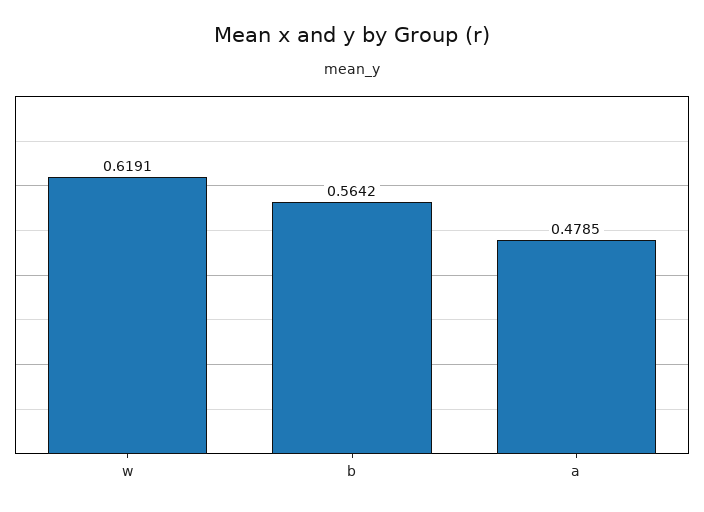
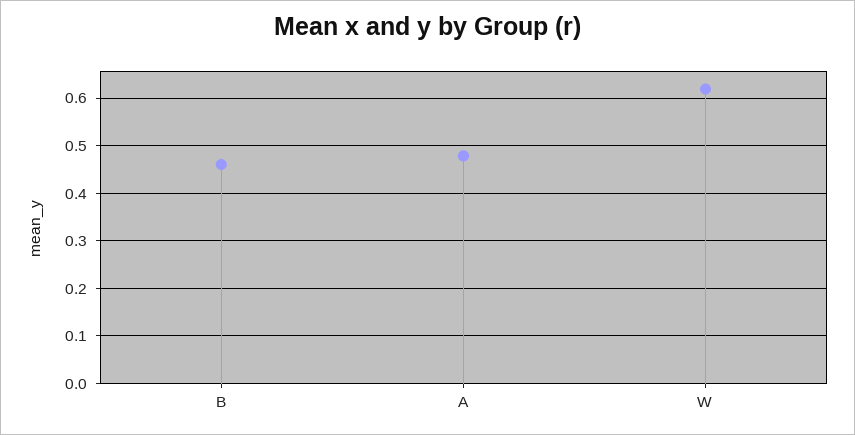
b: 0.5642 -> 0.46

